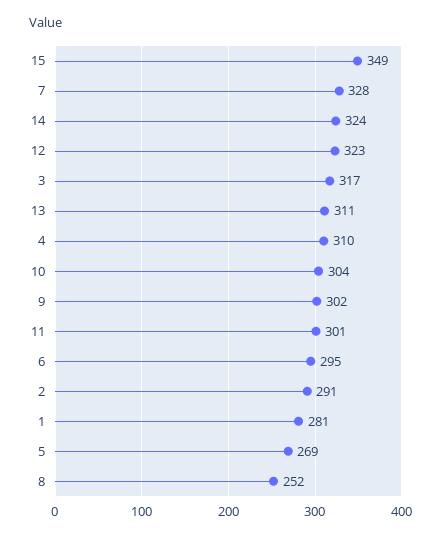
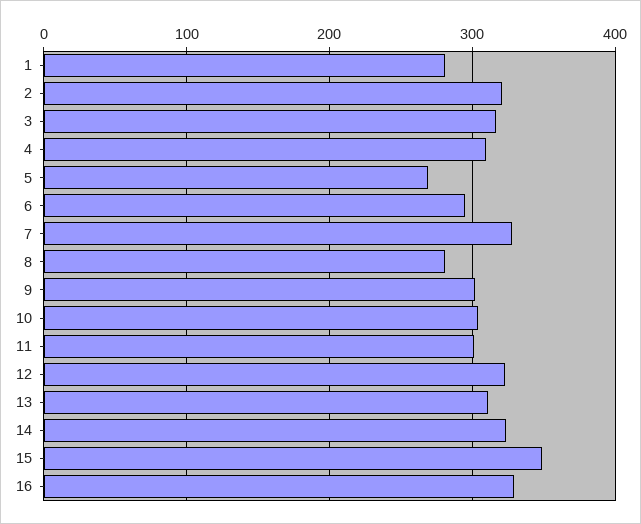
2: 291 -> 320
8: 252 -> 280
16: none -> 330

